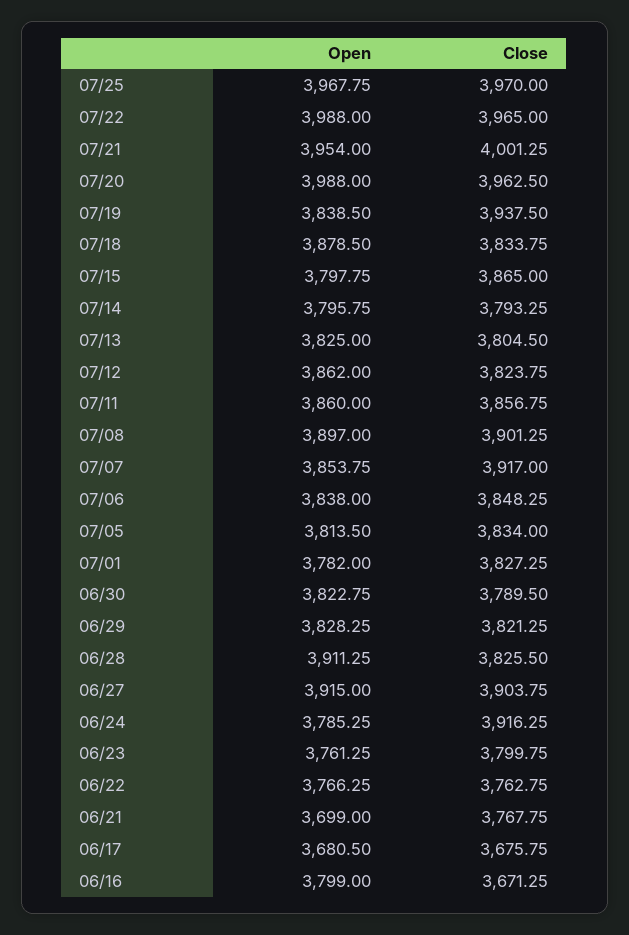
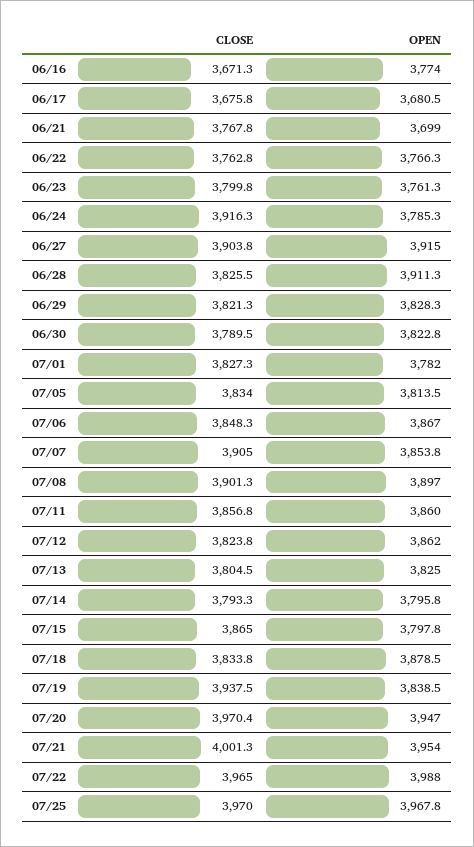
Open, 07/20: 3988 -> 3947
Close, 07/20: 3962.5 -> 3970.4
Close, 07/07: 3917 -> 3905
Open, 07/06: 3838 -> 3867
Open, 06/16: 3799 -> 3774

